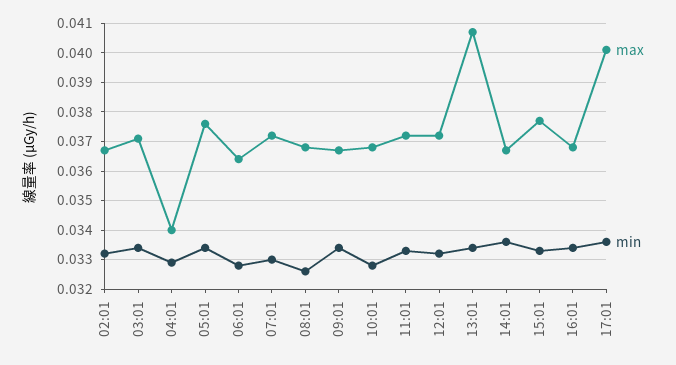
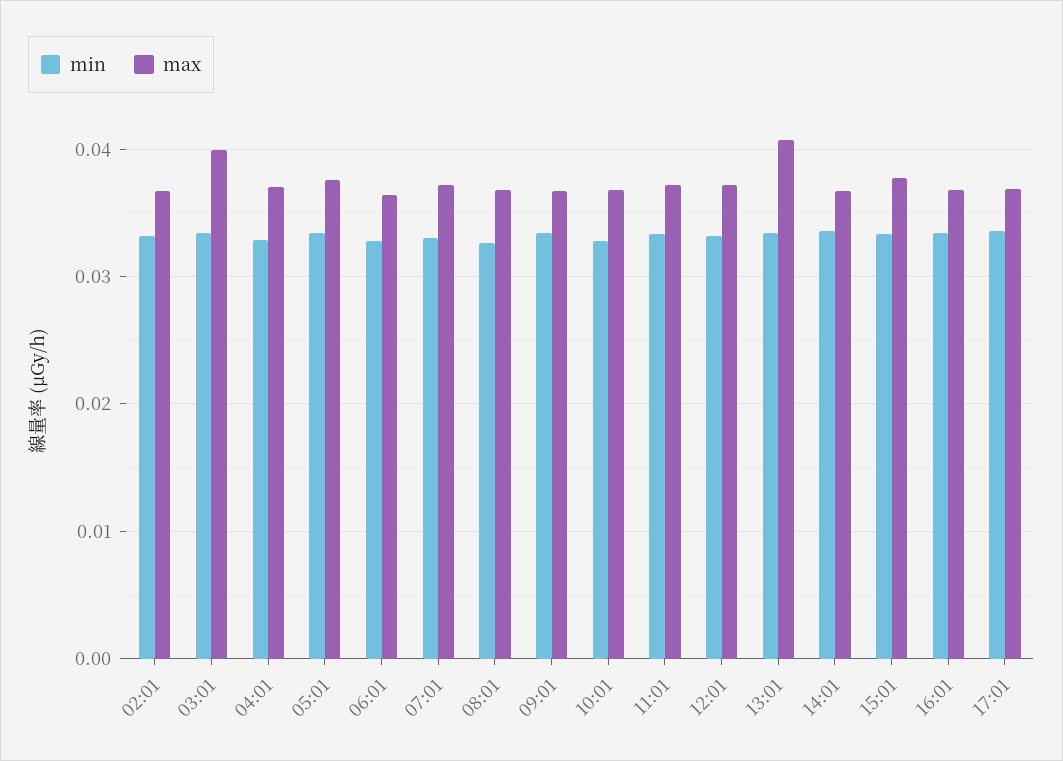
max, 03:01: 0.037 -> 0.04
max, 04:01: 0.034 -> 0.037
max, 17:01: 0.04 -> 0.037

